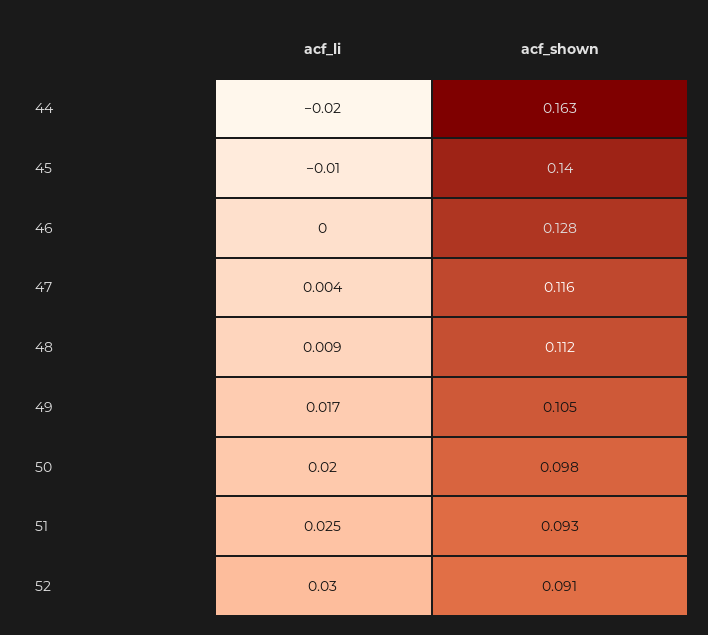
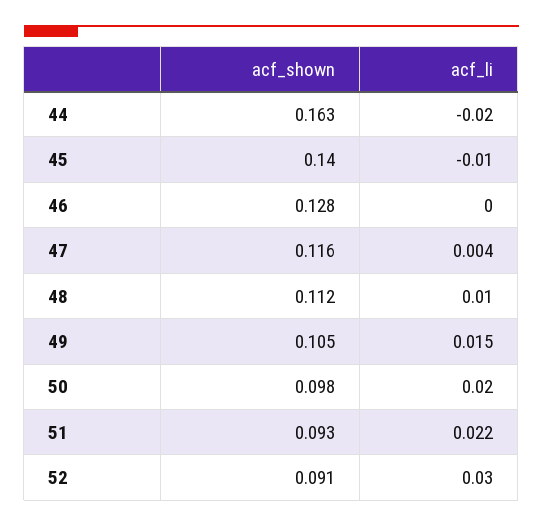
acf_li, 48: 0.009 -> 0.01
acf_li, 49: 0.017 -> 0.015
acf_li, 51: 0.025 -> 0.022

